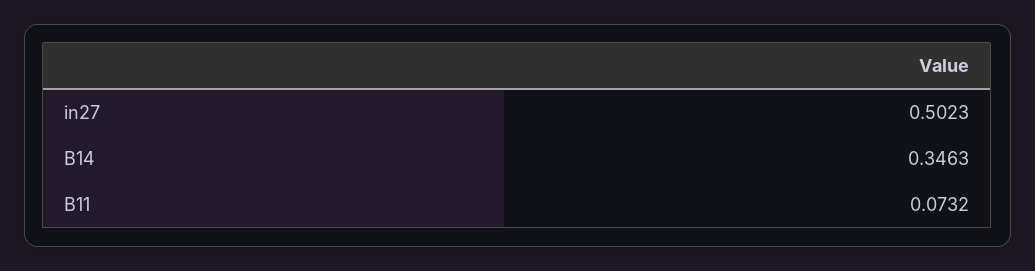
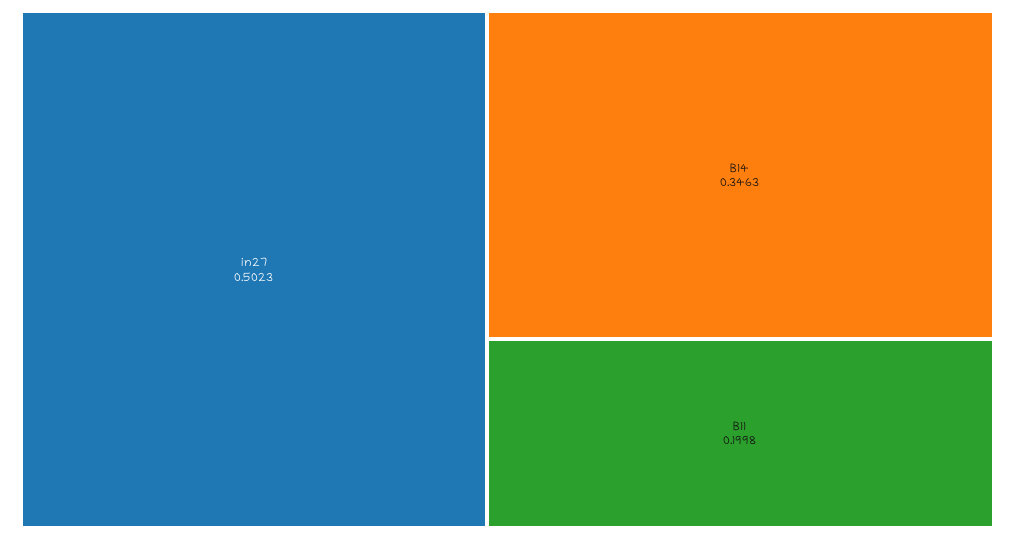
B11: 0.0732 -> 0.1998

